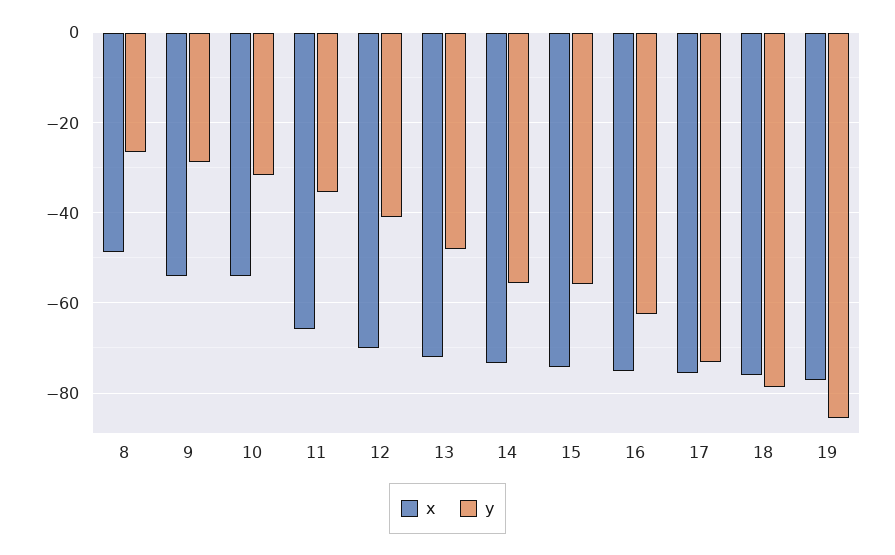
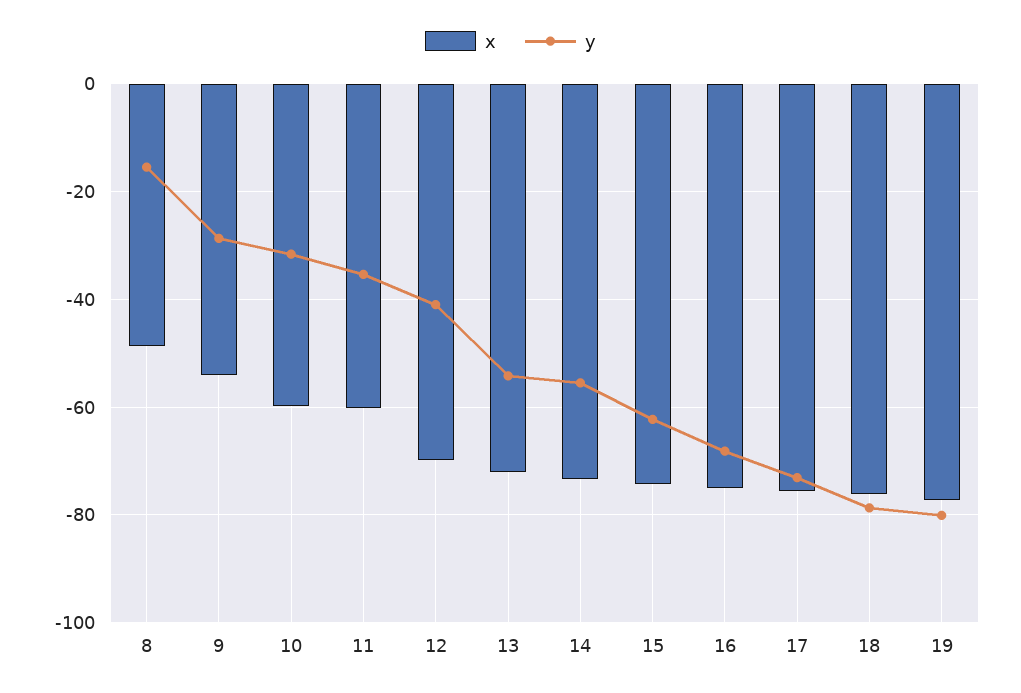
y, 8: -26 -> -16
x, 10: -54 -> -60
x, 11: -66 -> -60
y, 13: -48 -> -54
y, 15: -56 -> -62
y, 16: -62 -> -68
y, 19: -86 -> -80

